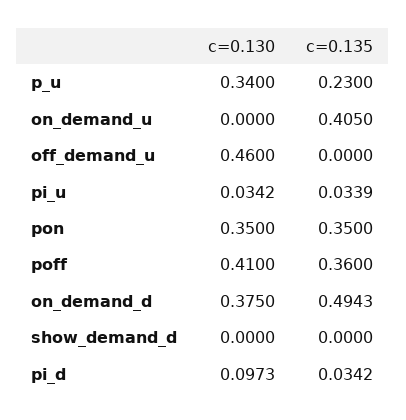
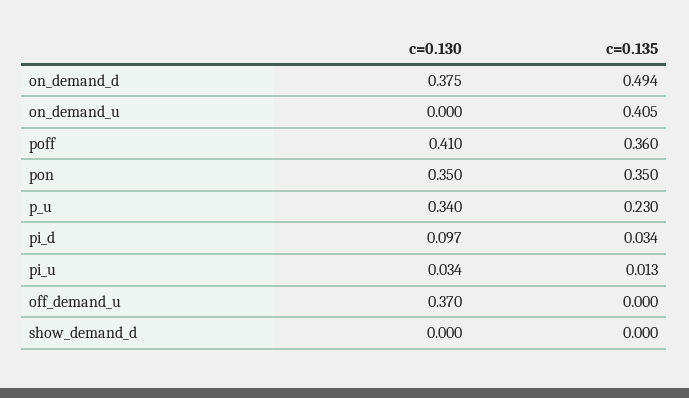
c=0.130, off_demand_u: 0.46 -> 0.37
c=0.135, pi_u: 0.0339 -> 0.013

